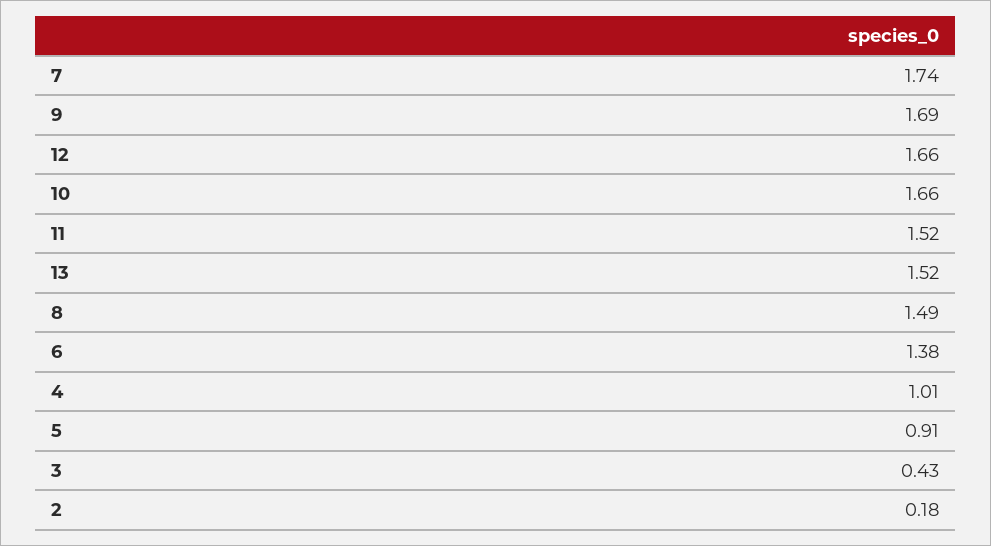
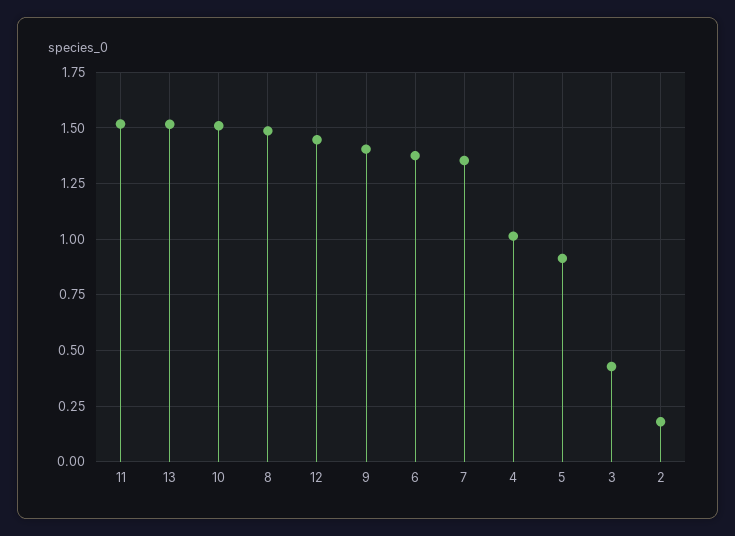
7: 1.74 -> 1.35
9: 1.69 -> 1.4
12: 1.66 -> 1.45
10: 1.66 -> 1.5

